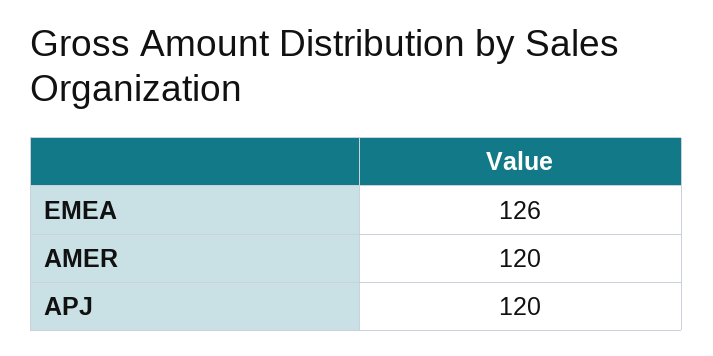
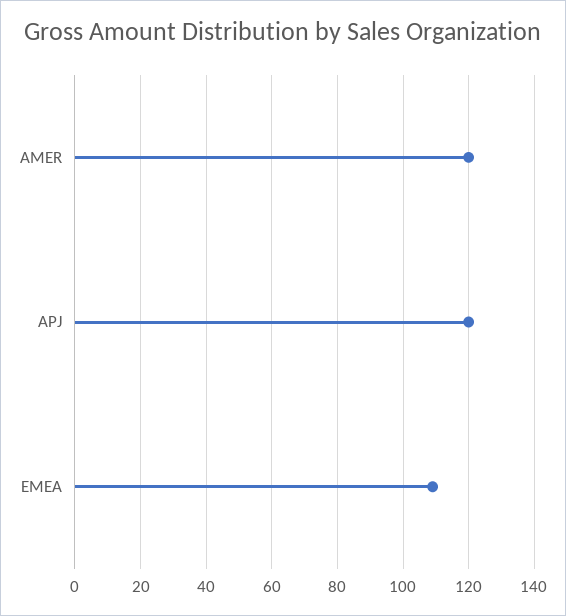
EMEA: 126 -> 110

